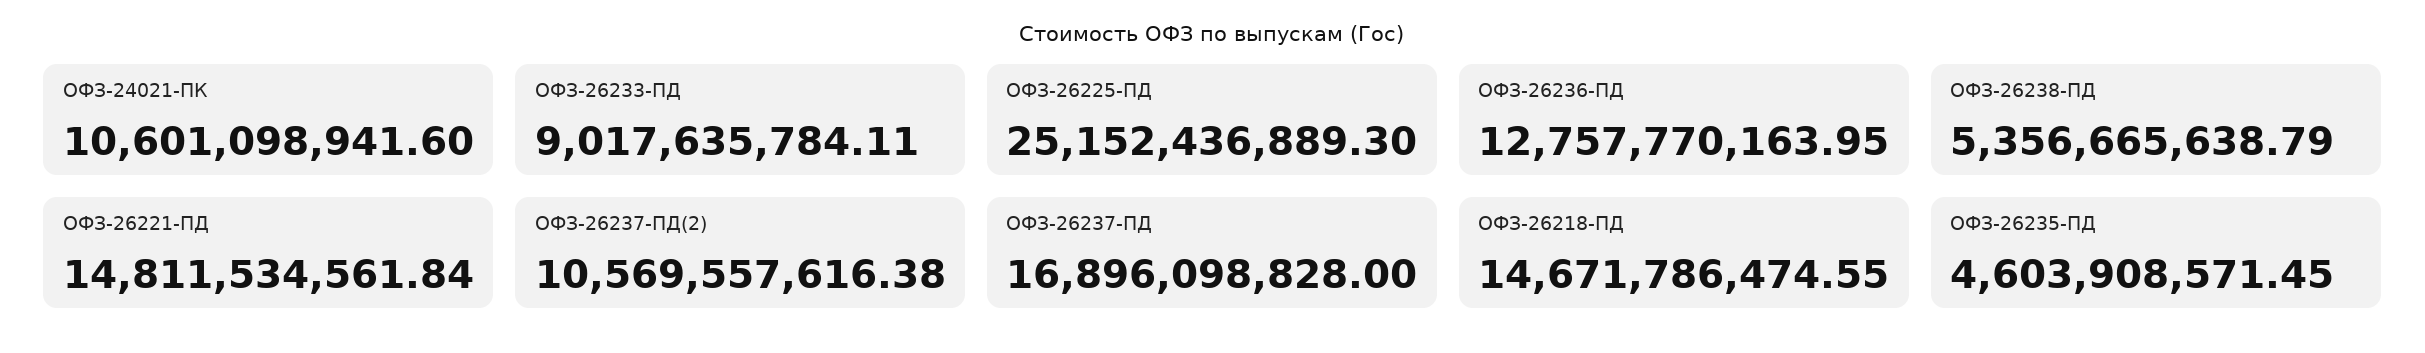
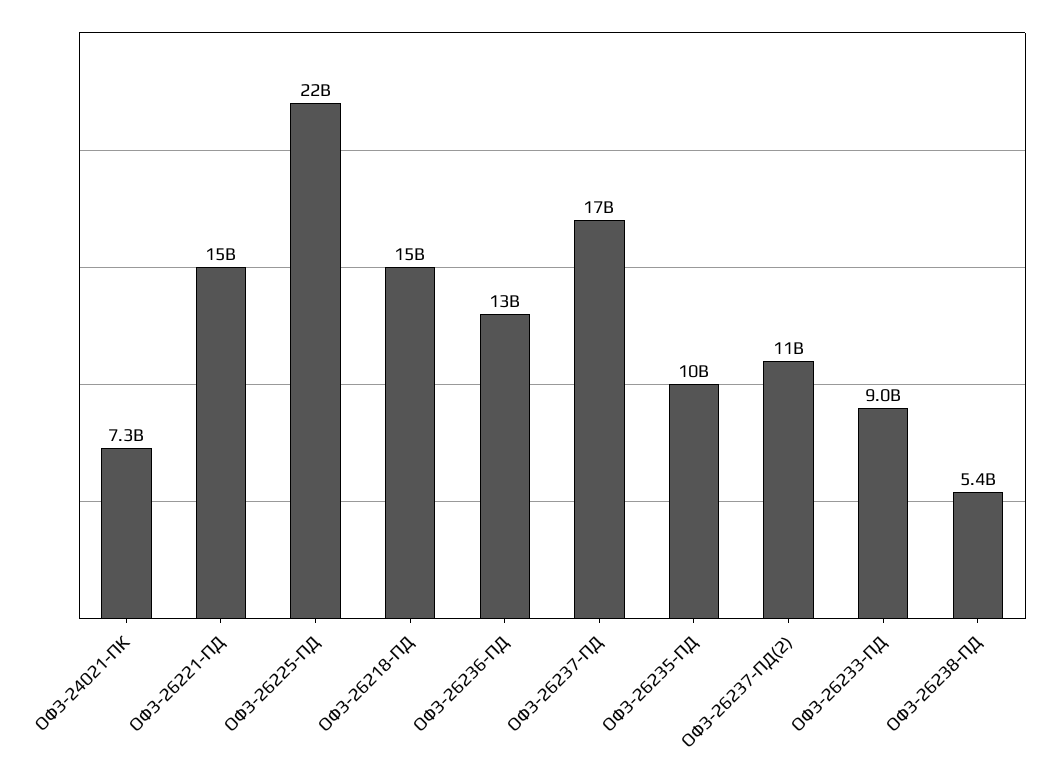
ОФЗ-24021-ПК: 10601098941.6 -> 7300000000
ОФЗ-26225-ПД: 25152436889.3 -> 22000000000
ОФЗ-26235-ПД: 4603908571.45 -> 10000000000

